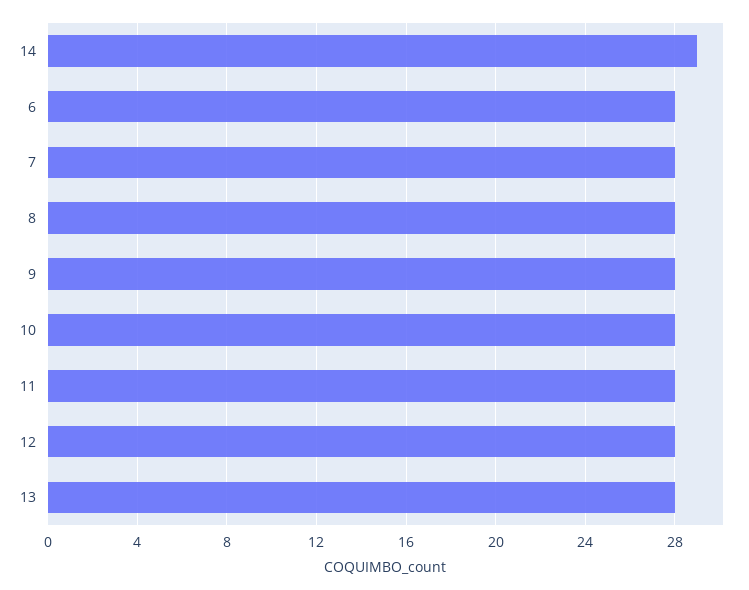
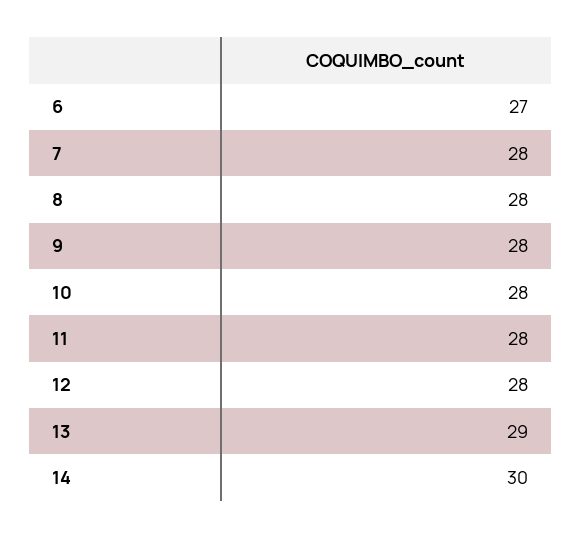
14: 29 -> 30
6: 28 -> 27
13: 28 -> 29

